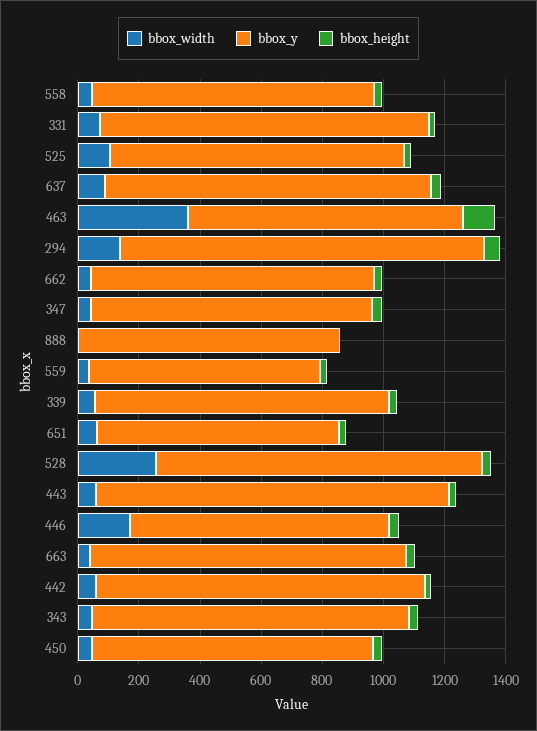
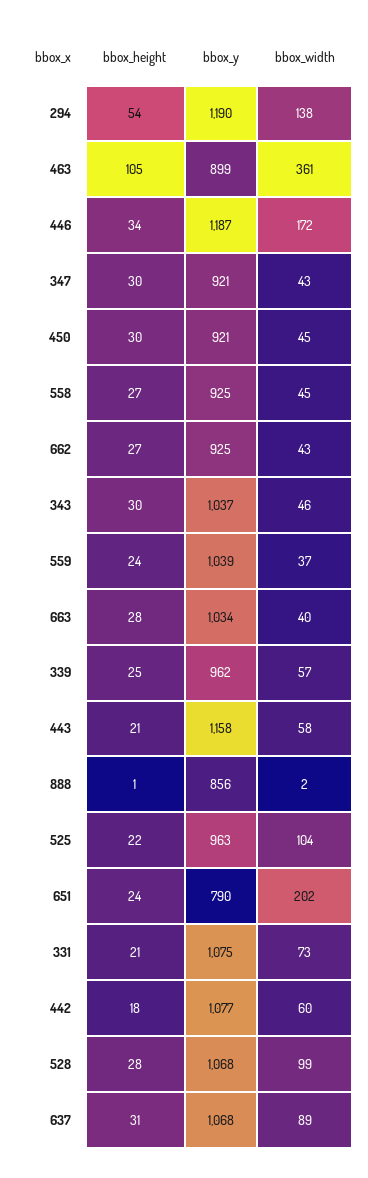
bbox_y, 559: 750 -> 1039
bbox_width, 651: 50 -> 202
bbox_width, 528: 250 -> 99
bbox_y, 446: 850 -> 1187

